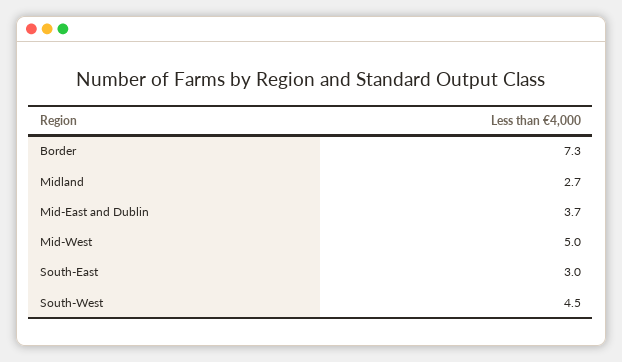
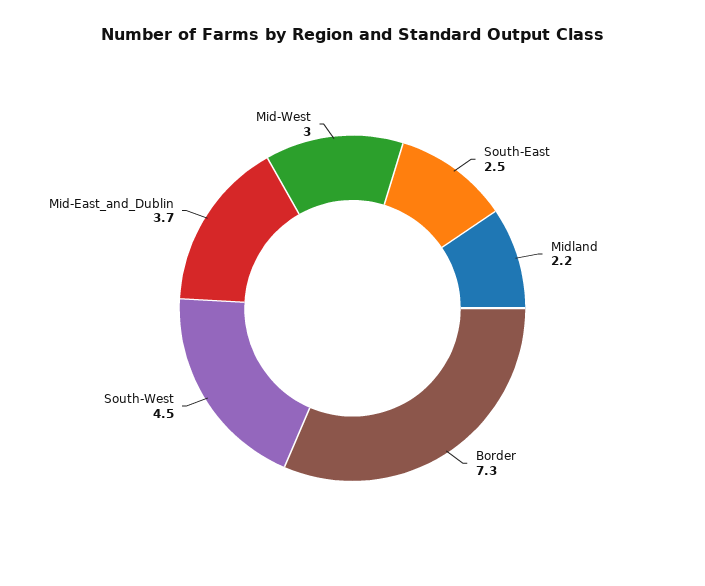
Midland: 2.7 -> 2.2
Mid-West: 5 -> 3
South-East: 3 -> 2.5

